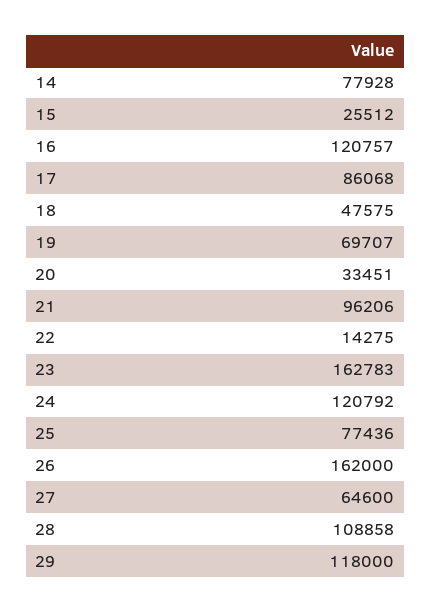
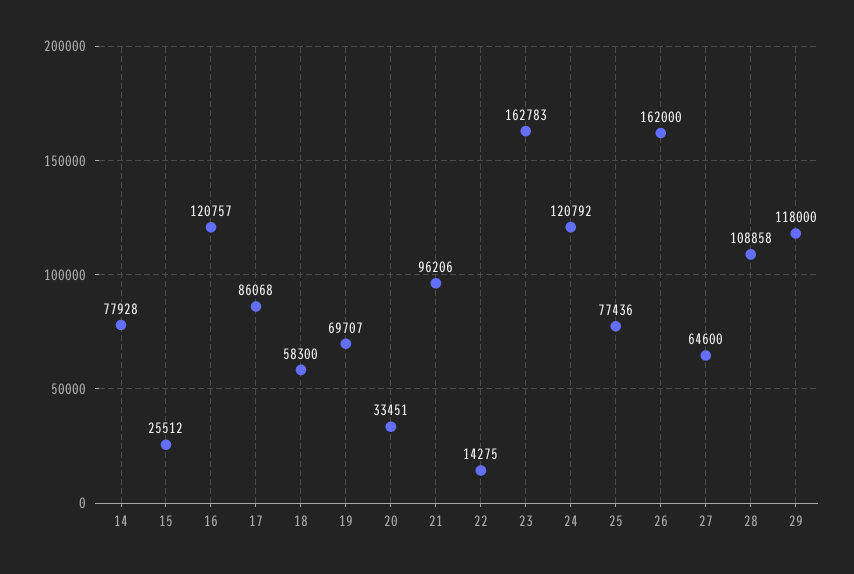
18: 47575 -> 58300

